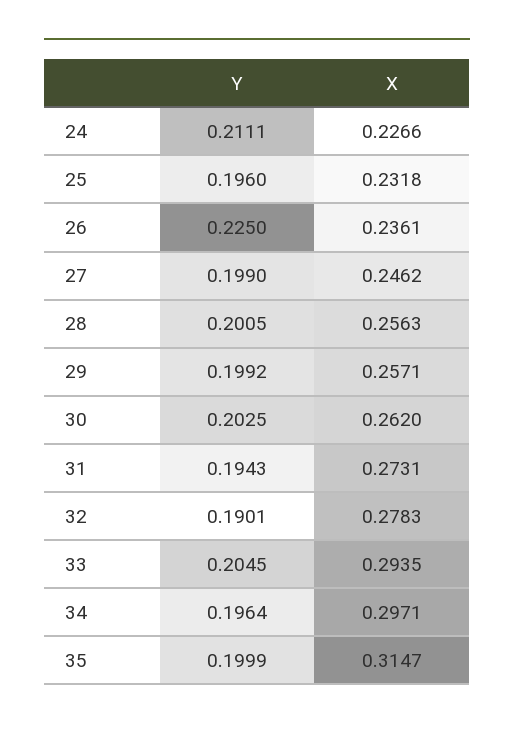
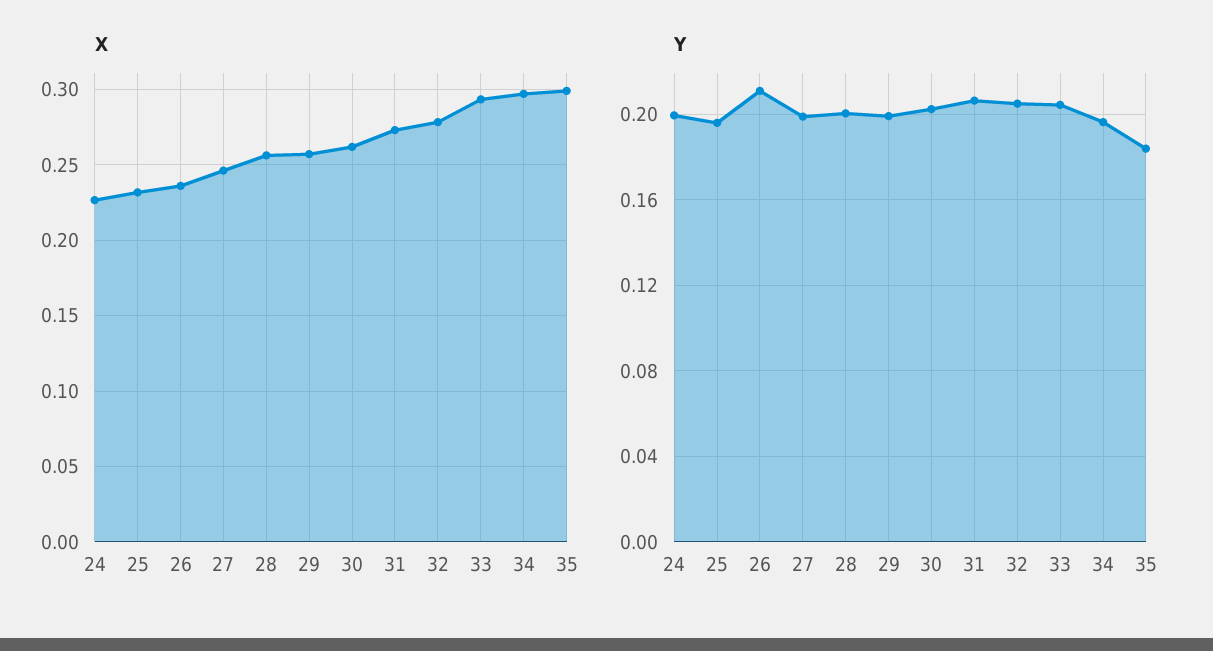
Y, 24: 0.2111 -> 0.2
Y, 26: 0.225 -> 0.21
Y, 31: 0.1943 -> 0.205
Y, 32: 0.1901 -> 0.205
Y, 35: 0.1999 -> 0.185
X, 35: 0.3147 -> 0.3

